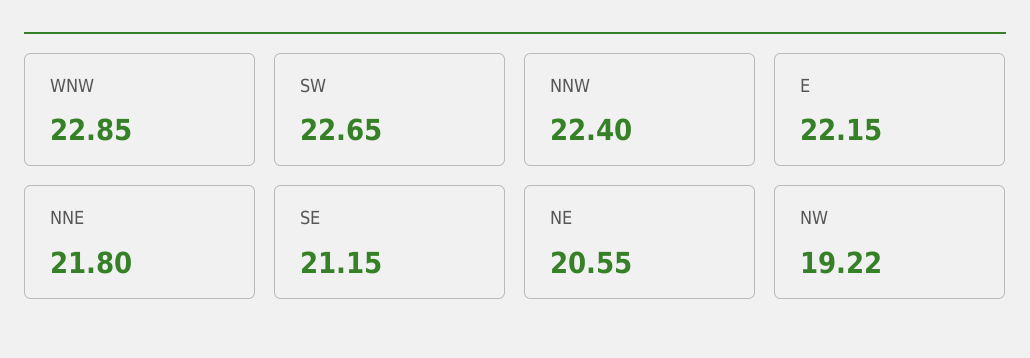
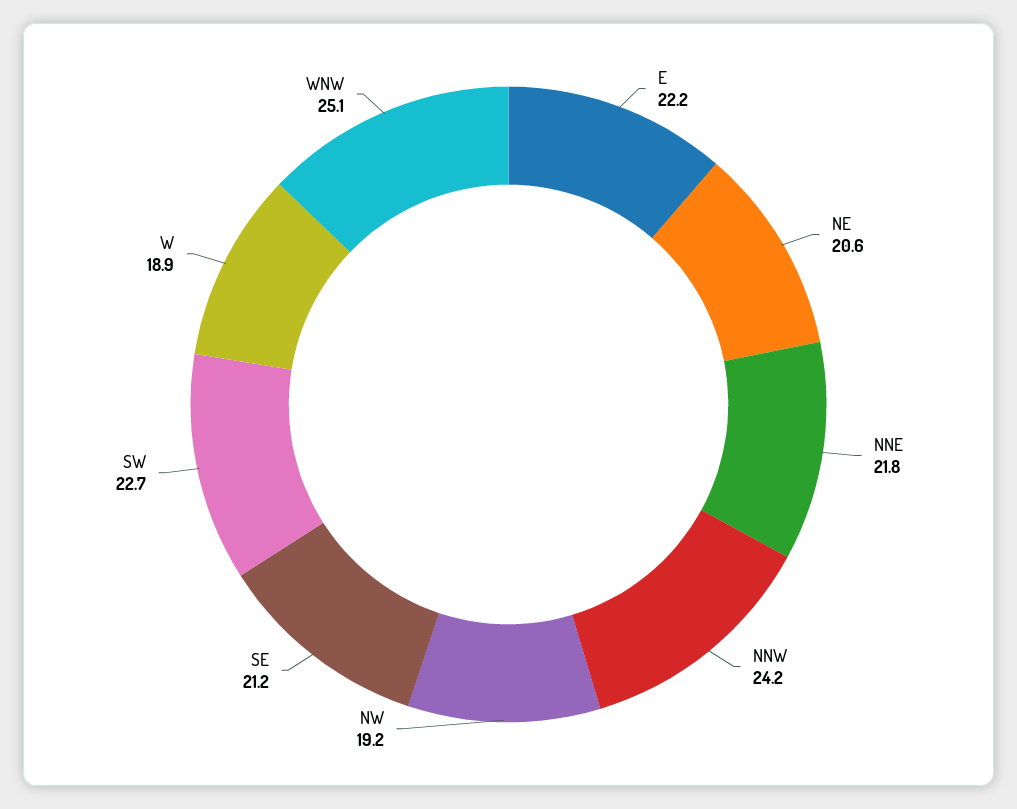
WNW: 22.85 -> 25.1
NNW: 22.4 -> 24.2
W: none -> 18.9

